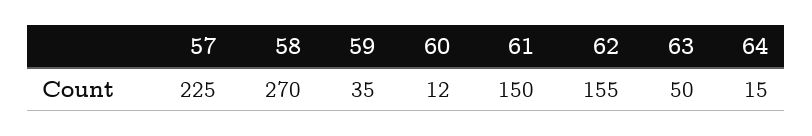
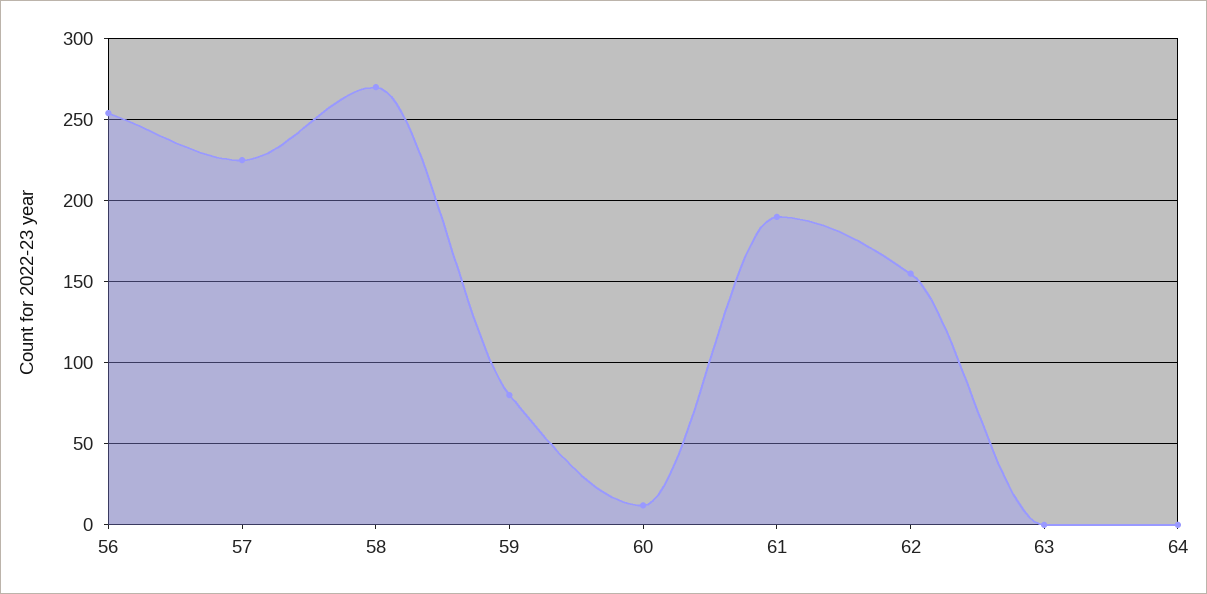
59: 35 -> 80
61: 150 -> 190
63: 50 -> 0
64: 15 -> 0
56: none -> 255

